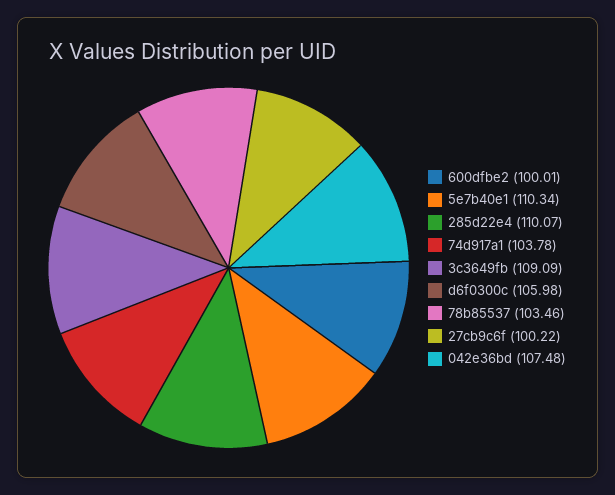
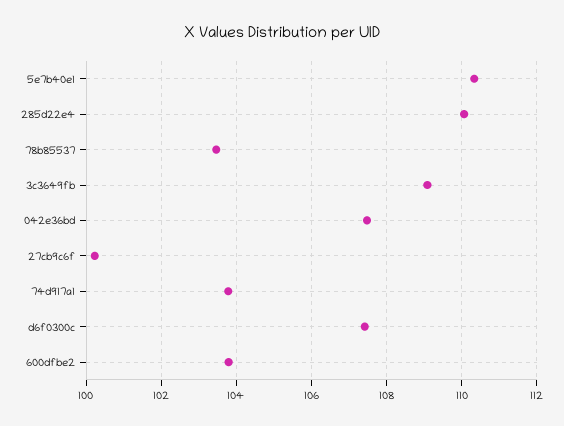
600dfbe2: 100.01 -> 103.8
d6f0300c: 105.98 -> 107.4

